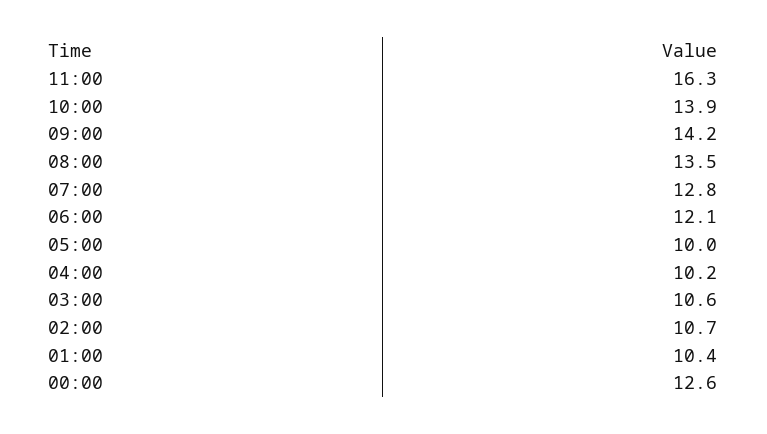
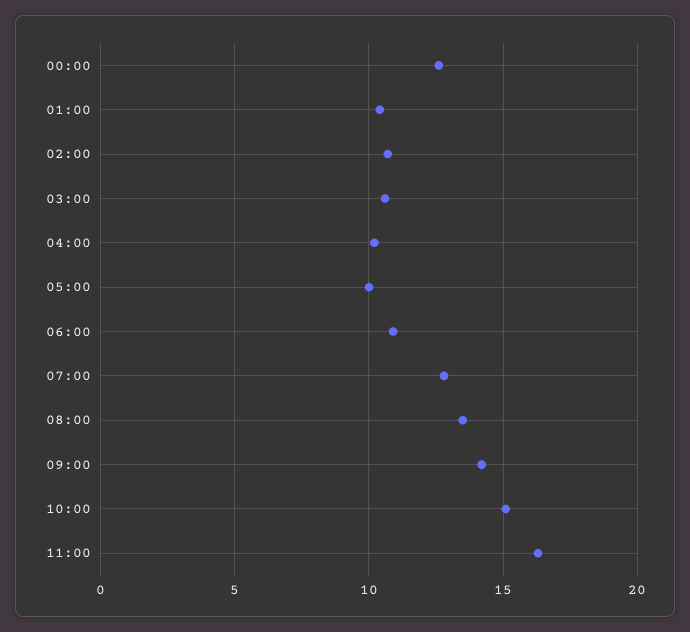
10:00: 13.9 -> 15
06:00: 12.1 -> 11

